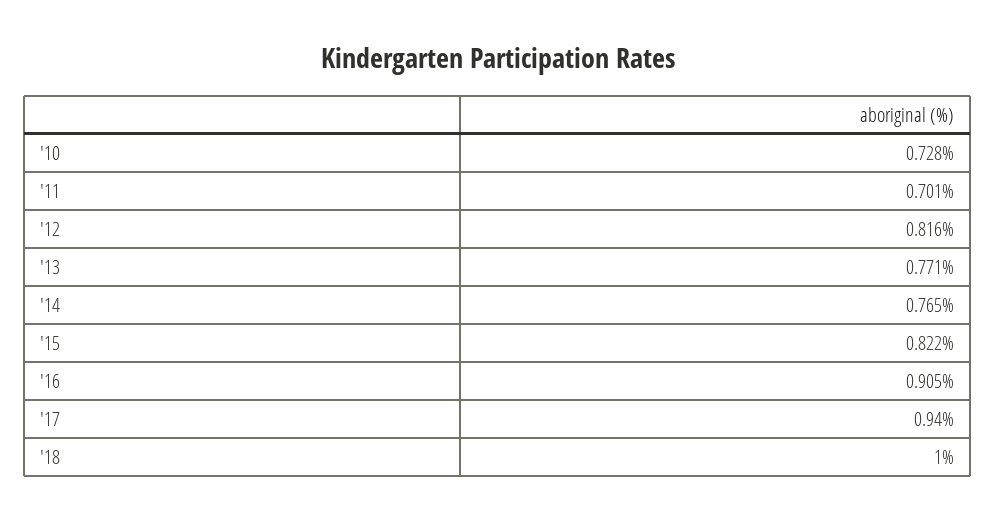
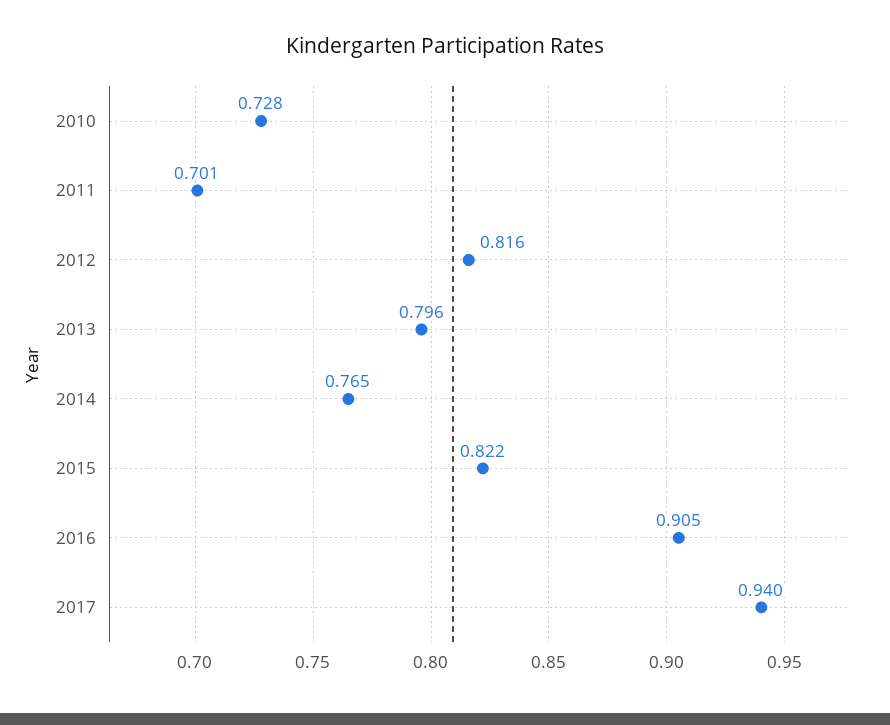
'13: 0.771 -> 0.796
'18: 1 -> none

